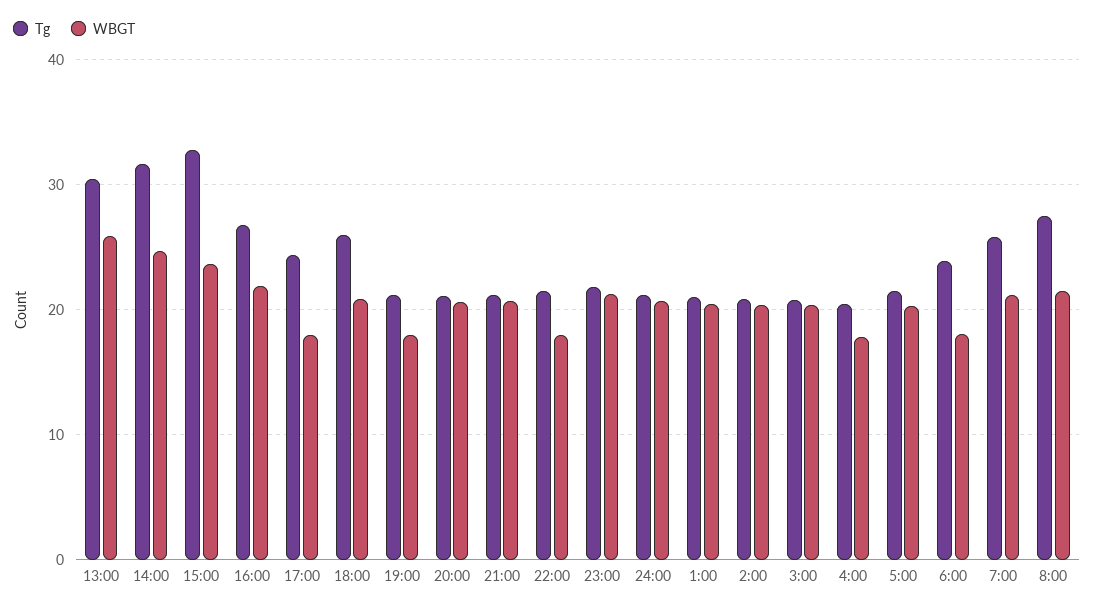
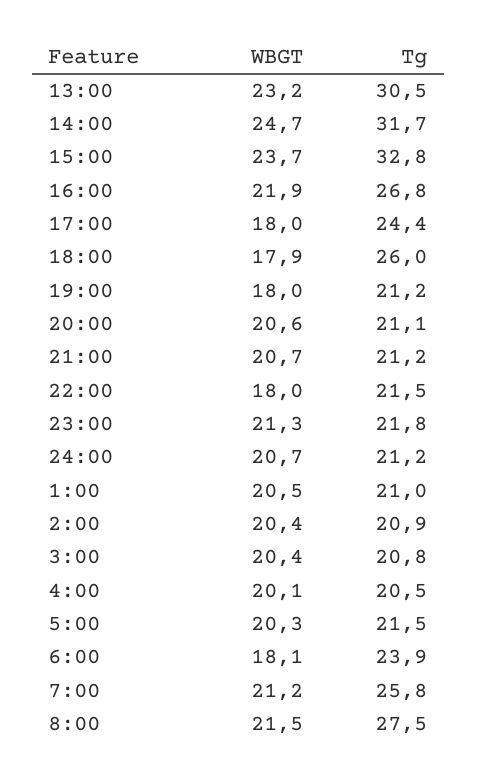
WBGT, 13:00: 26 -> 23.2
WBGT, 18:00: 21 -> 17.9
WBGT, 4:00: 18 -> 20.1

